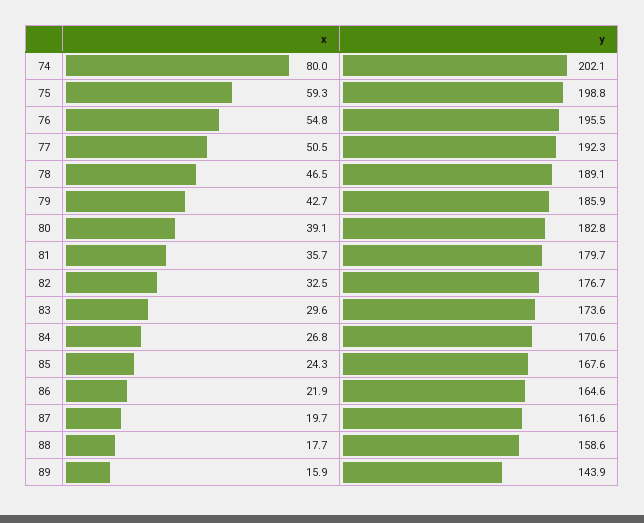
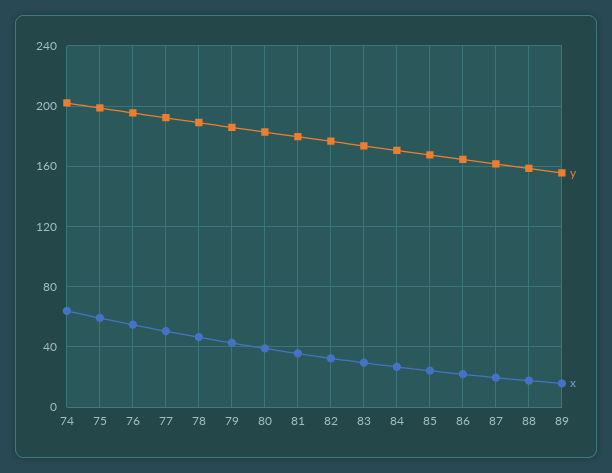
x, 74: 80 -> 65
y, 89: 143.9 -> 155

